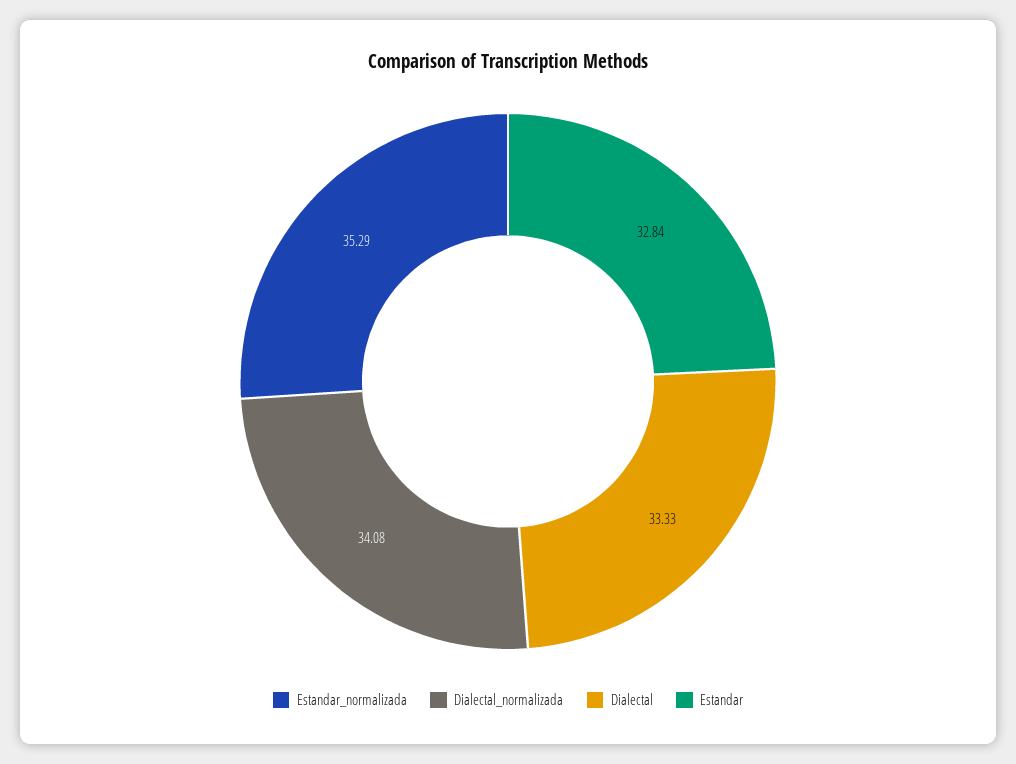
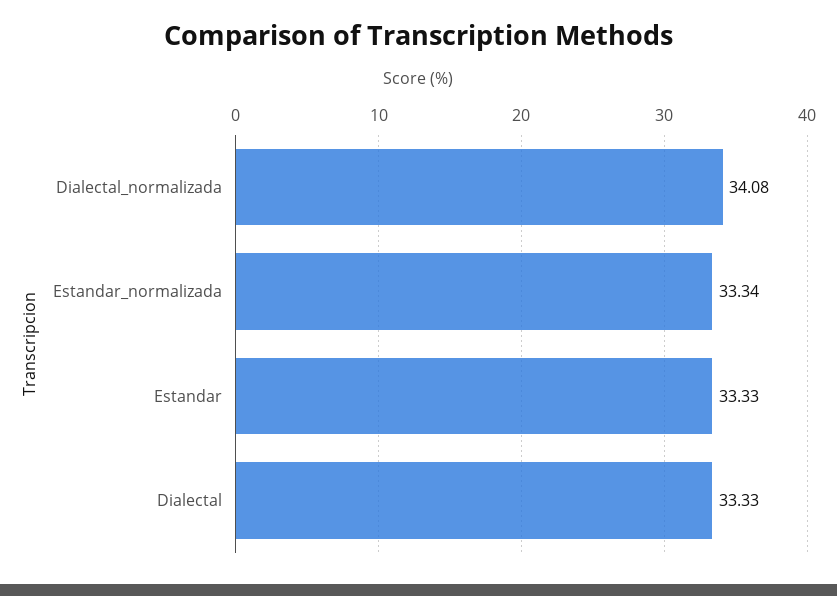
Estandar_normalizada: 35.29 -> 33.34
Estandar: 32.84 -> 33.33

